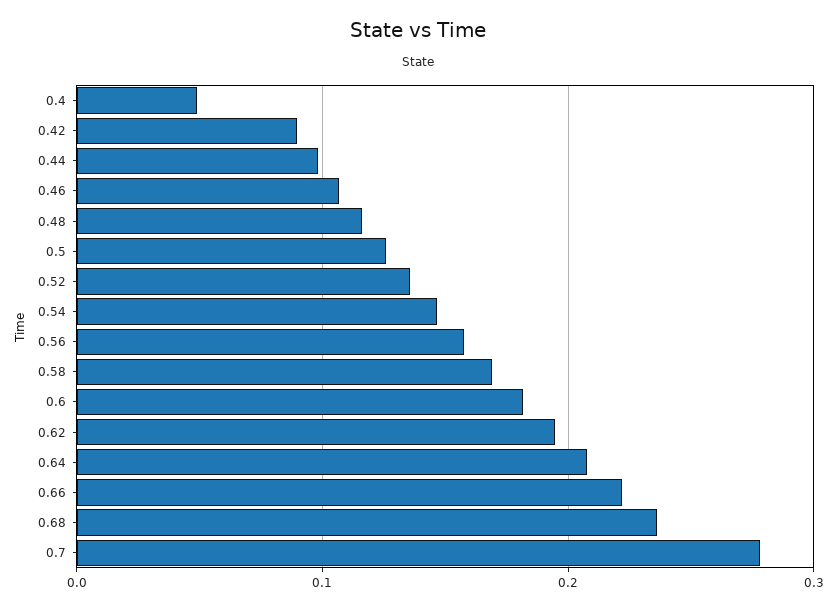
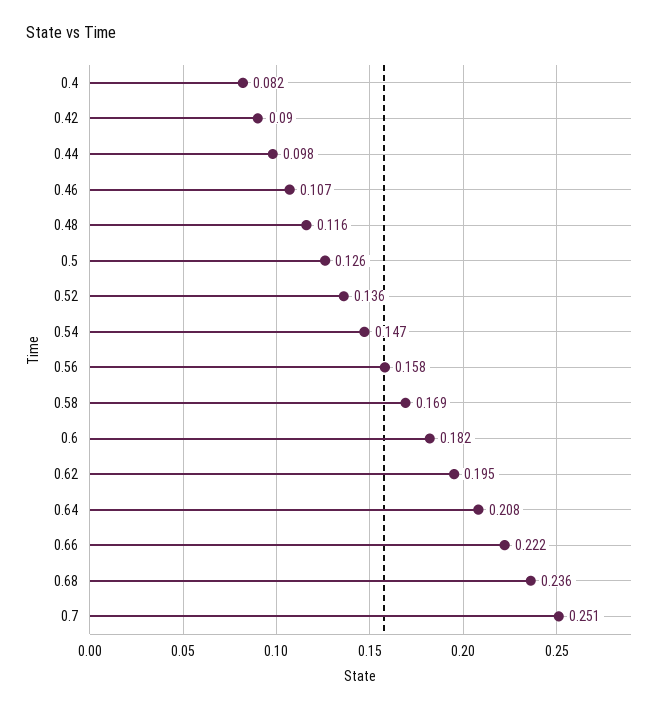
0.4: 0.05 -> 0.082
0.7: 0.28 -> 0.251

